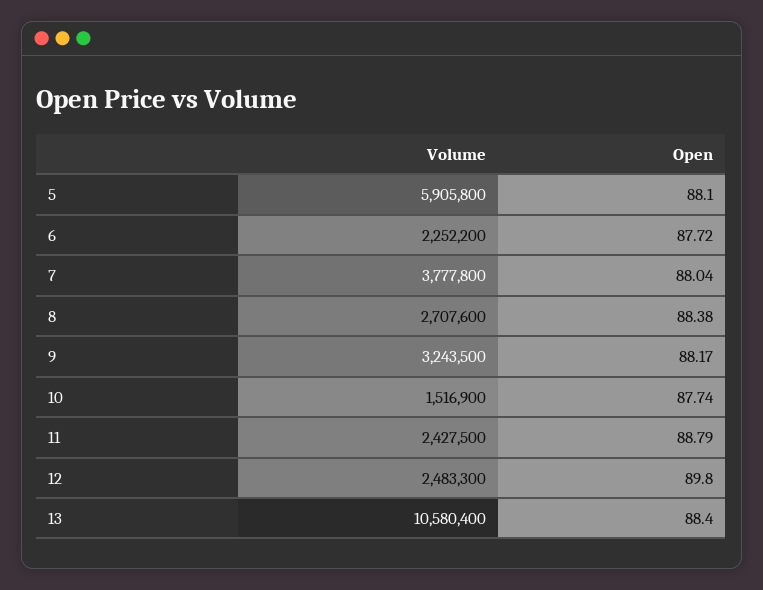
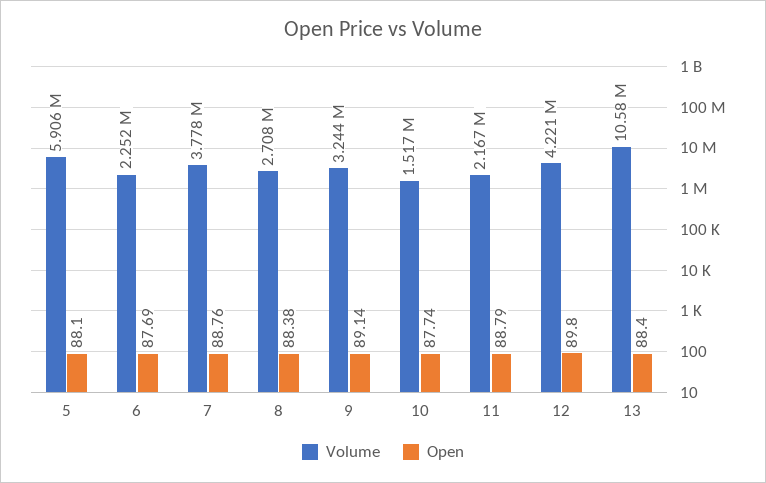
Open, 6: 87.72 -> 87.69
Open, 7: 88.04 -> 88.76
Open, 9: 88.17 -> 89.14
Volume, 11: 2427500 -> 2167000
Volume, 12: 2483300 -> 4221000

